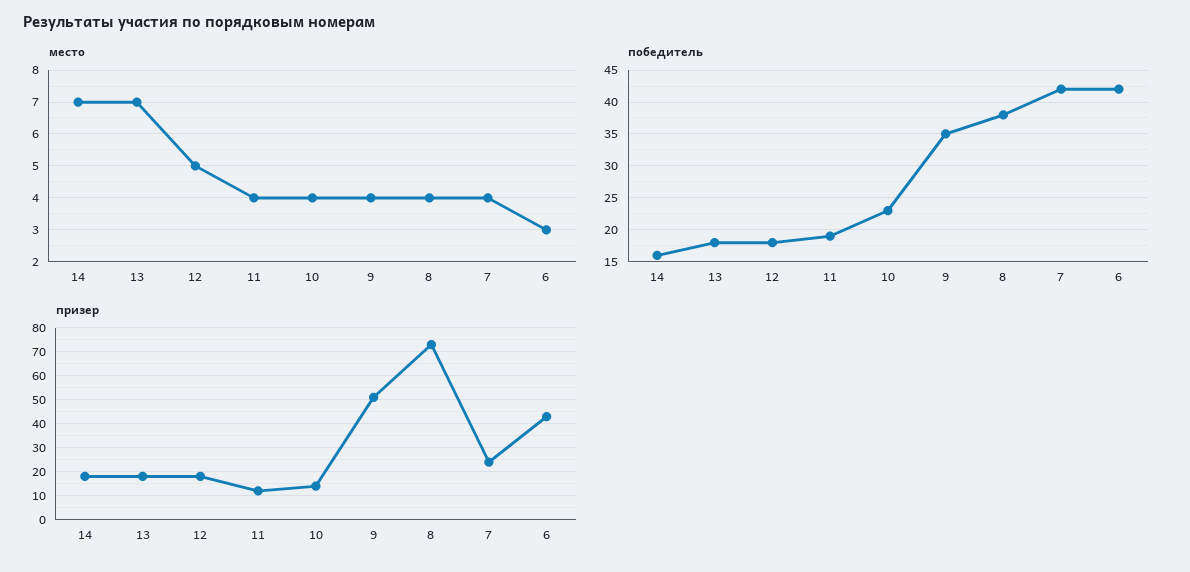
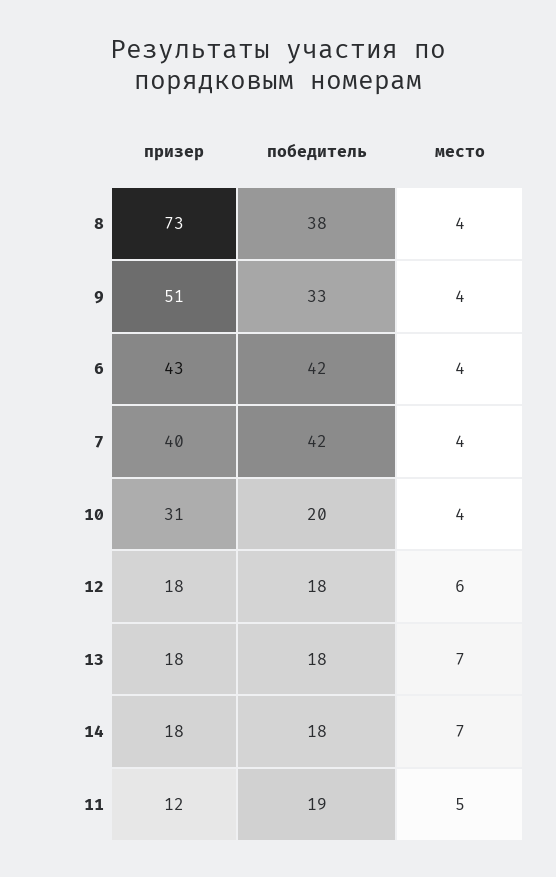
место, 12: 5 -> 6
место, 11: 4 -> 5
место, 6: 3 -> 4
победитель, 14: 16 -> 18
победитель, 10: 23 -> 20
победитель, 9: 35 -> 33
призер, 10: 15 -> 31
призер, 7: 25 -> 40

